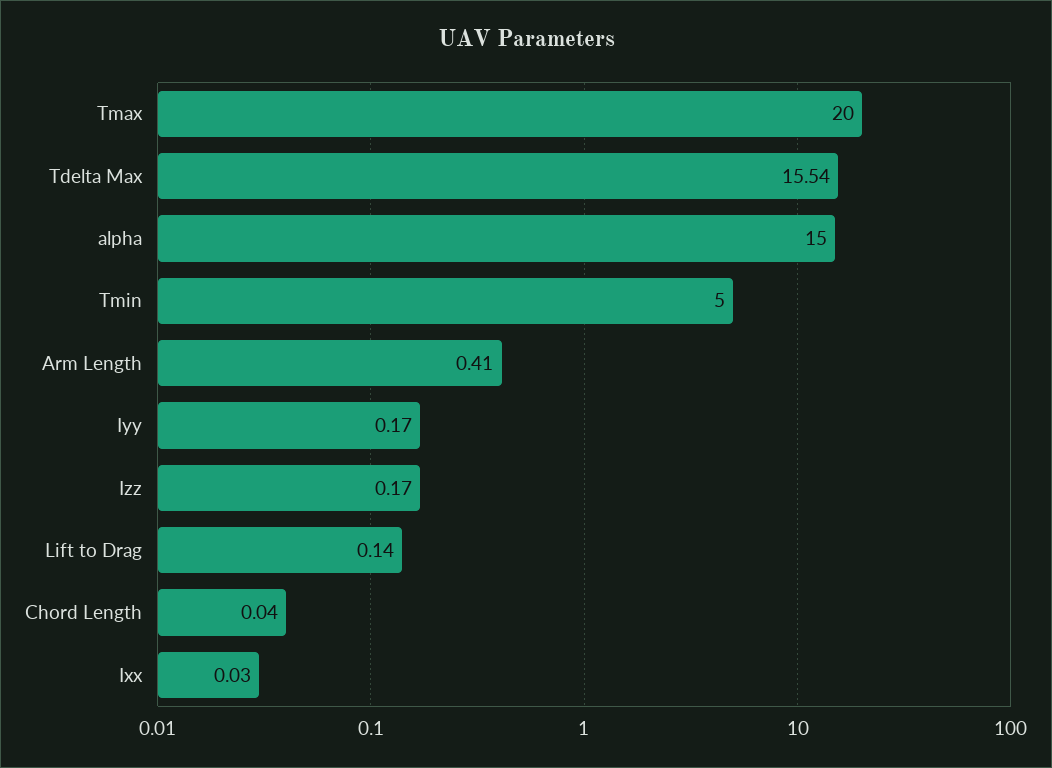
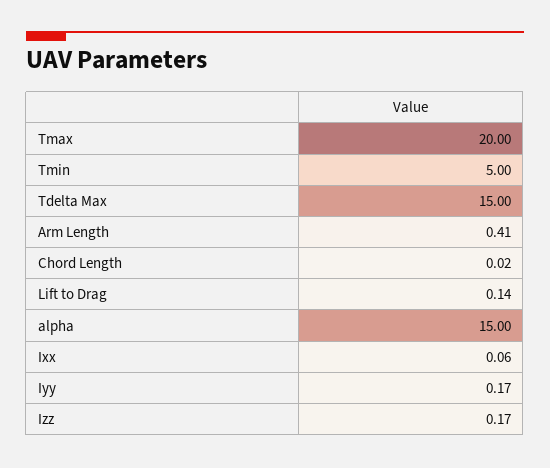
Tdelta Max: 15.54 -> 15
Chord Length: 0.04 -> 0.02
Ixx: 0.03 -> 0.06

